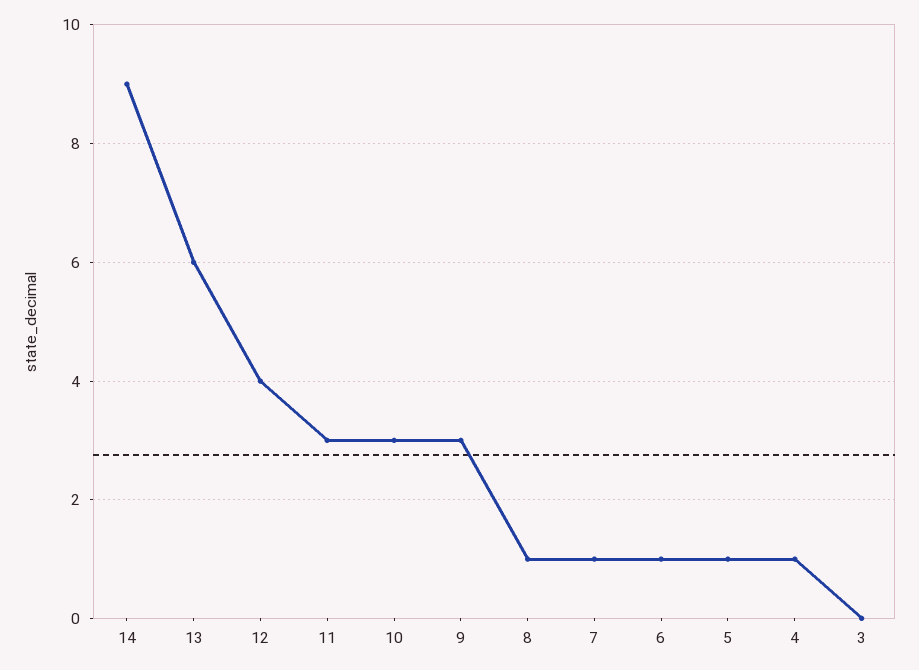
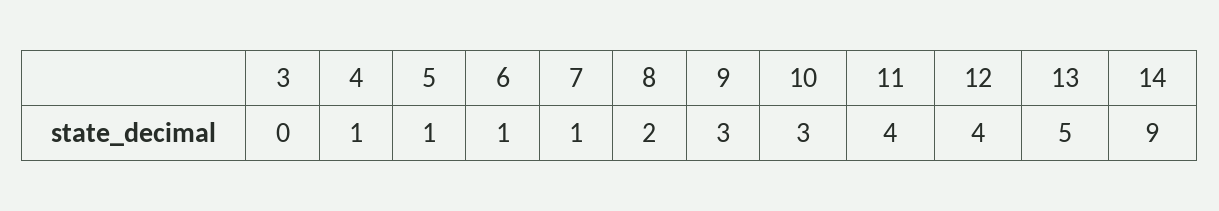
13: 6 -> 5
11: 3 -> 4
8: 1 -> 2

